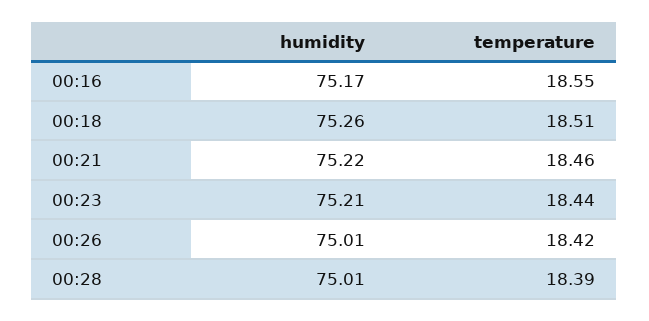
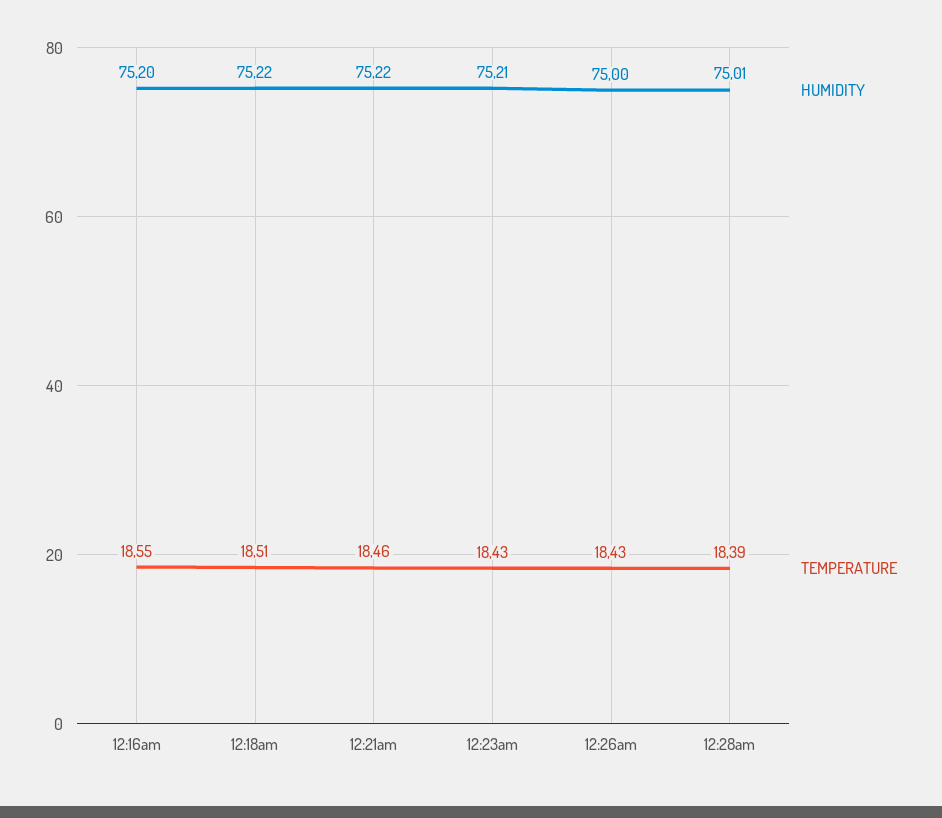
humidity, 00:16: 75.17 -> 75.2
humidity, 00:18: 75.26 -> 75.22
temperature, 00:23: 18.44 -> 18.43
humidity, 00:26: 75.01 -> 75
temperature, 00:26: 18.42 -> 18.43

